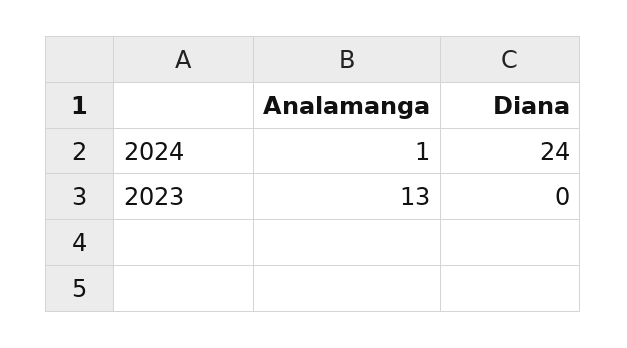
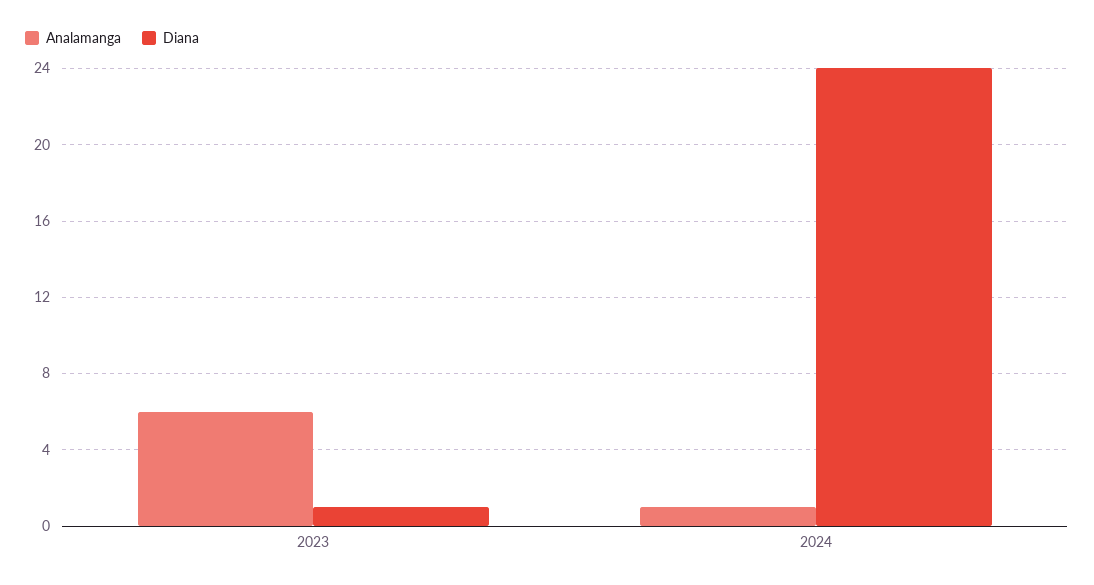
Analamanga, 2023: 13 -> 6
Diana, 2023: 0 -> 1

